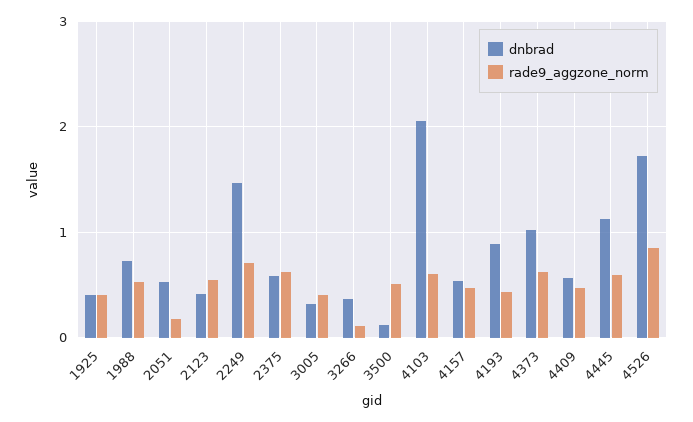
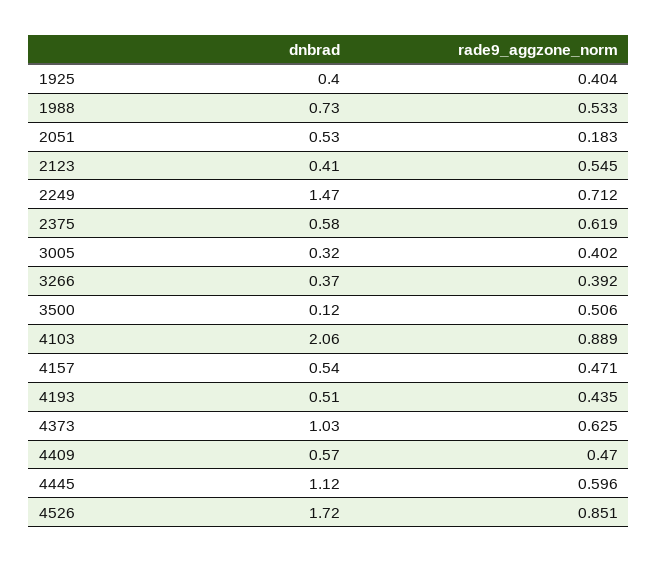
rade9_aggzone_norm, 3266: 0.1 -> 0.392
rade9_aggzone_norm, 4103: 0.6 -> 0.889
dnbrad, 4193: 0.9 -> 0.51

